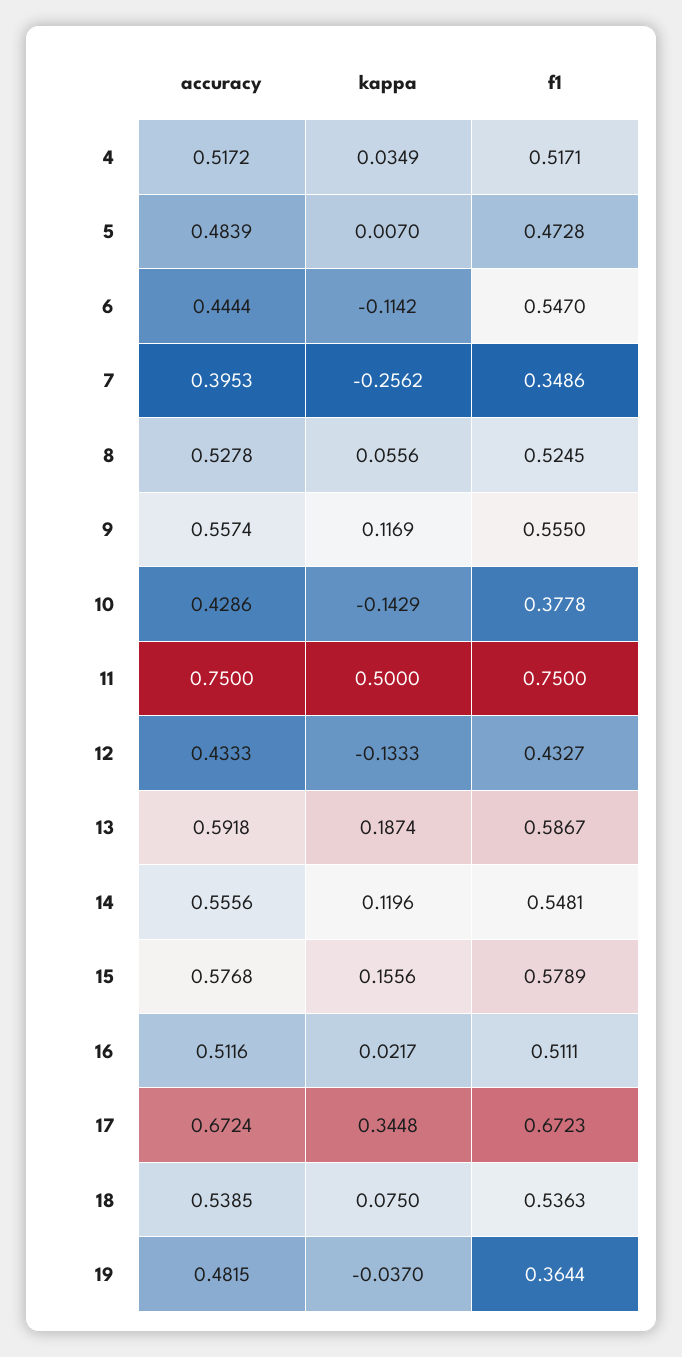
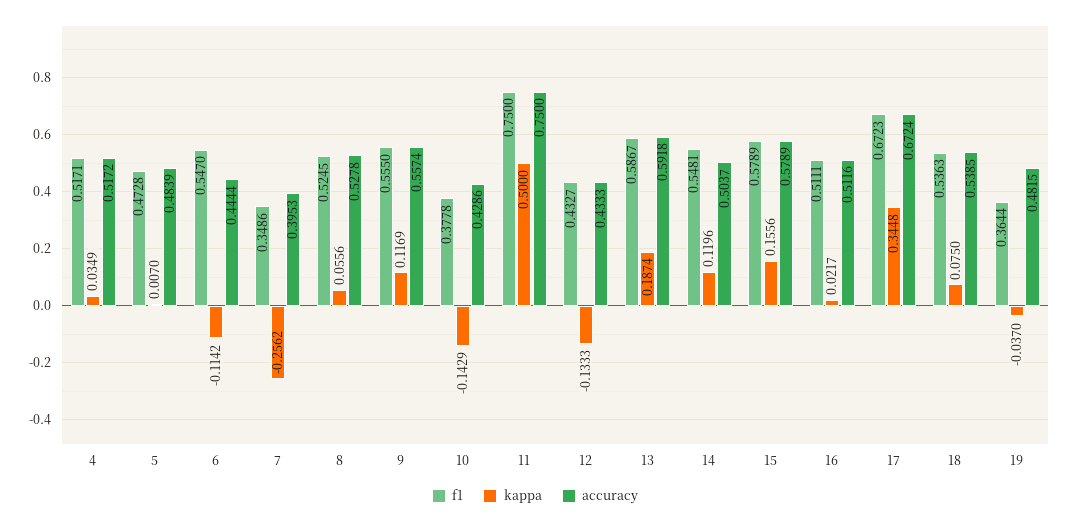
accuracy, 14: 0.5556 -> 0.5037
accuracy, 15: 0.5768 -> 0.5789

